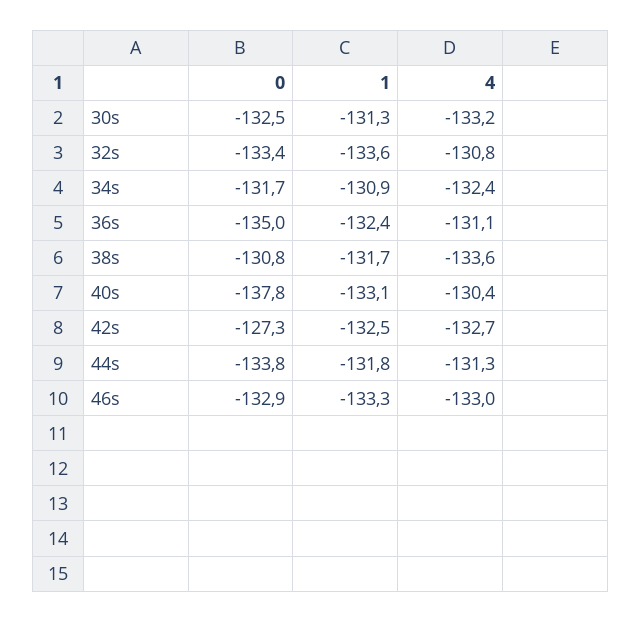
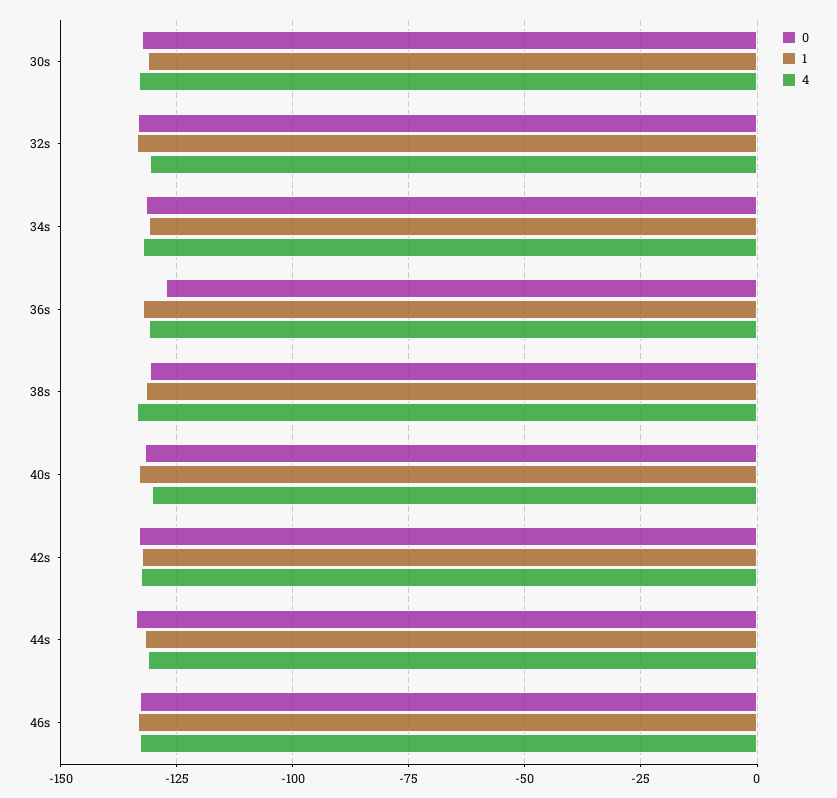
0, 36s: -135 -> -127.5
0, 40s: -137.8 -> -132.5
0, 42s: -127.3 -> -132.5

